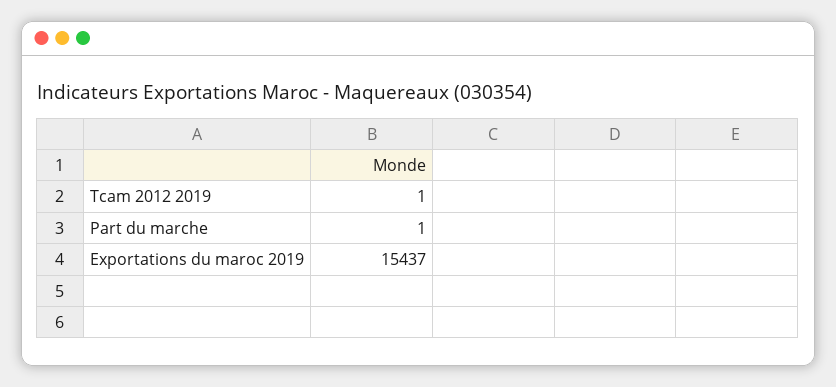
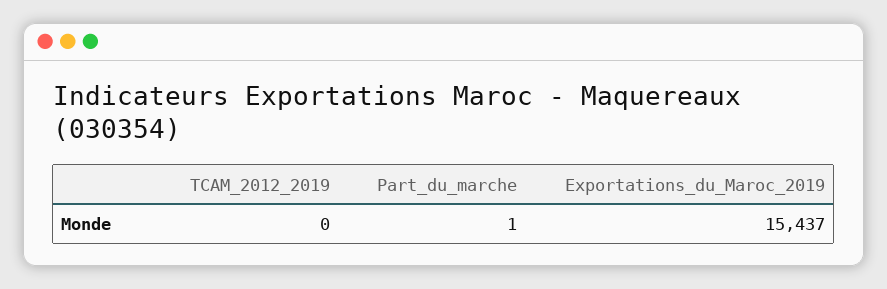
Tcam 2012 2019: 1 -> 0

